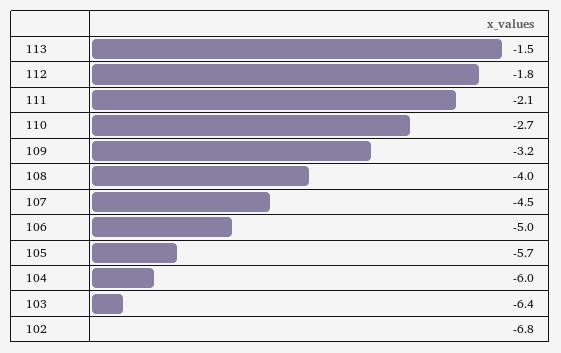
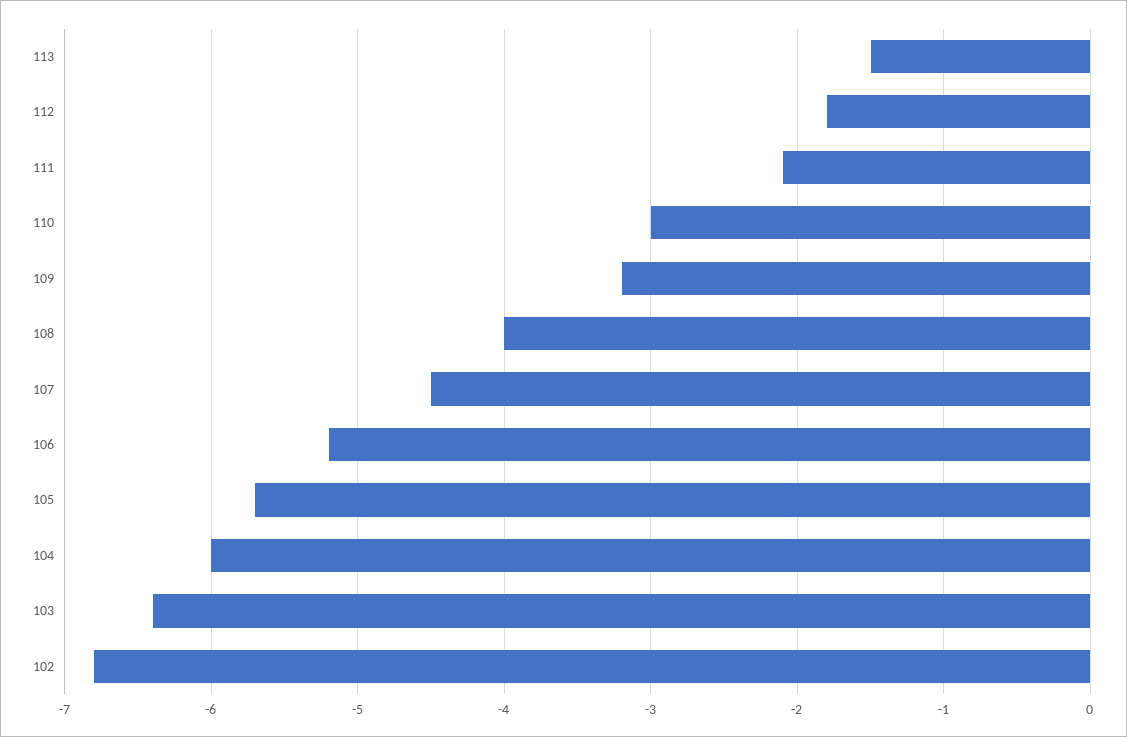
110: -2.7 -> -3
106: -5 -> -5.2

